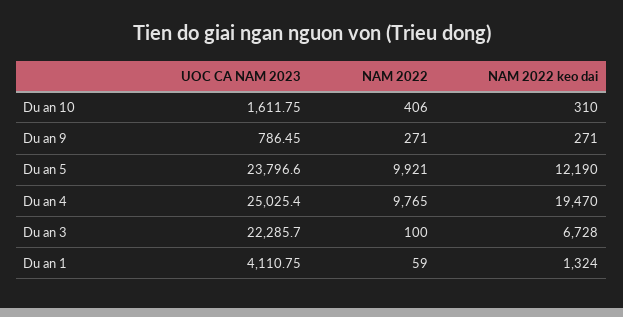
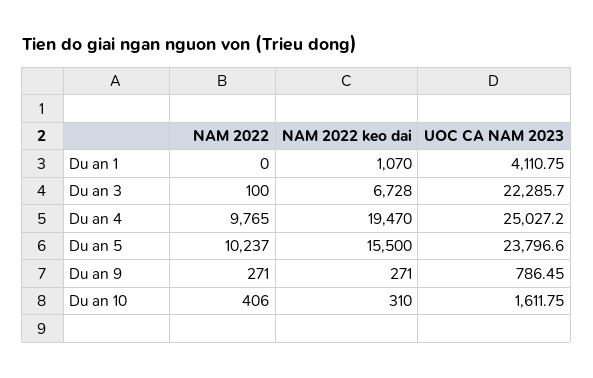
NAM 2022, Du an 5: 9921 -> 10237
NAM 2022 keo dai, Du an 5: 12190 -> 15500
UOC CA NAM 2023, Du an 4: 25025.4 -> 25027.2
NAM 2022, Du an 1: 59 -> 0
NAM 2022 keo dai, Du an 1: 1324 -> 1070

